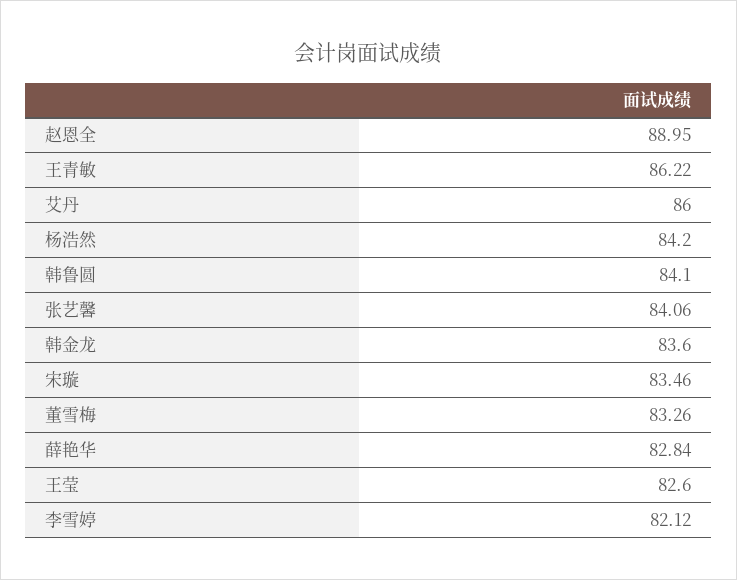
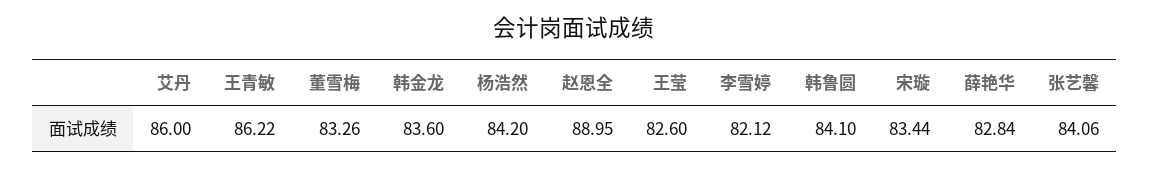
宋璇: 83.46 -> 83.44

